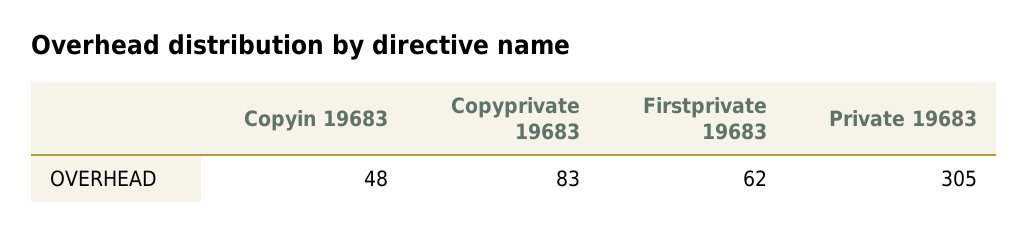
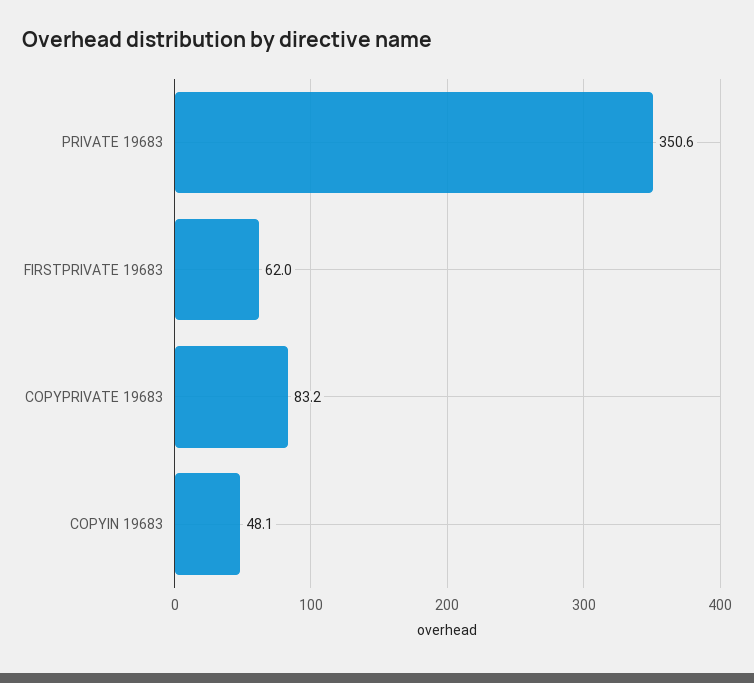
Private 19683: 305 -> 350.6

